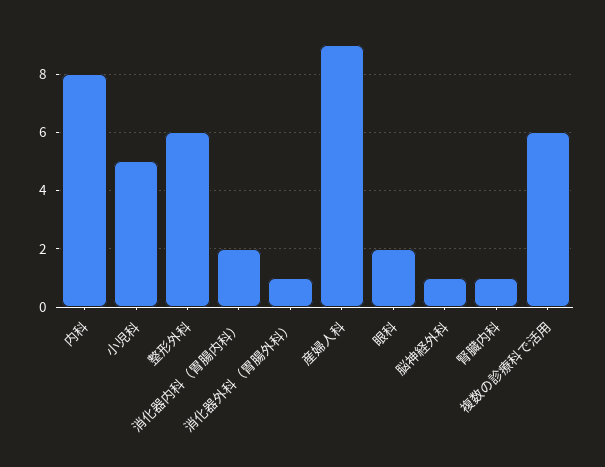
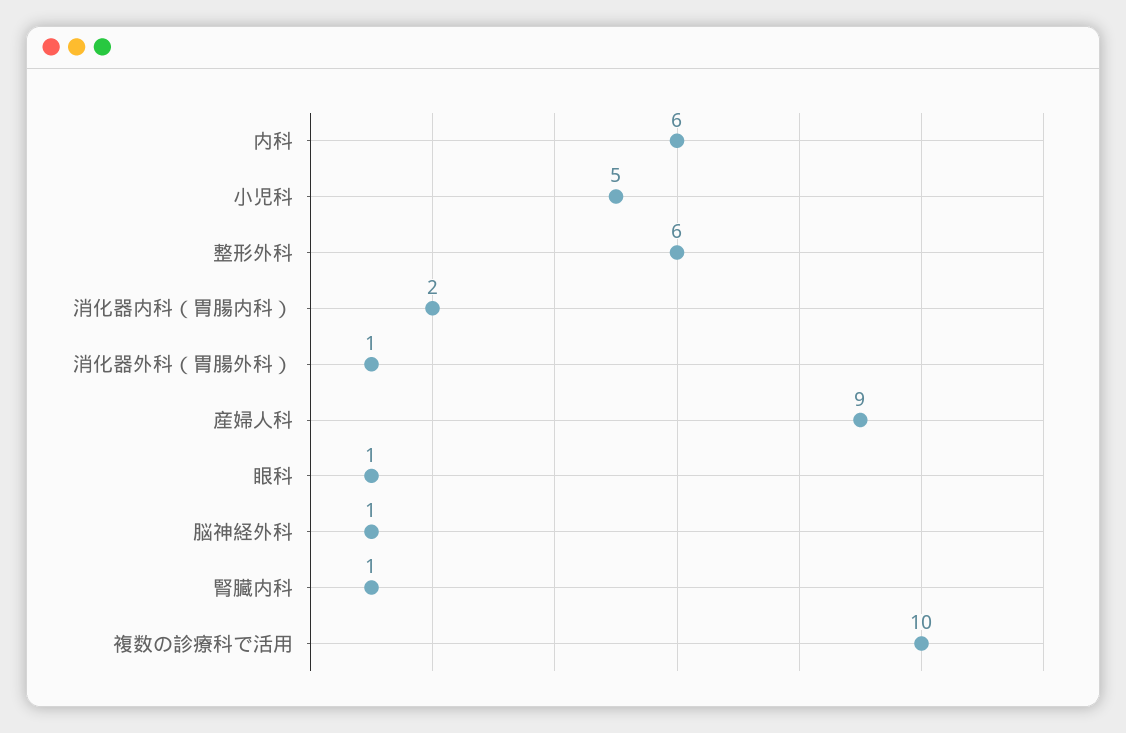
内科: 8 -> 6
眼科: 2 -> 1
複数の診療科で活用: 6 -> 10

